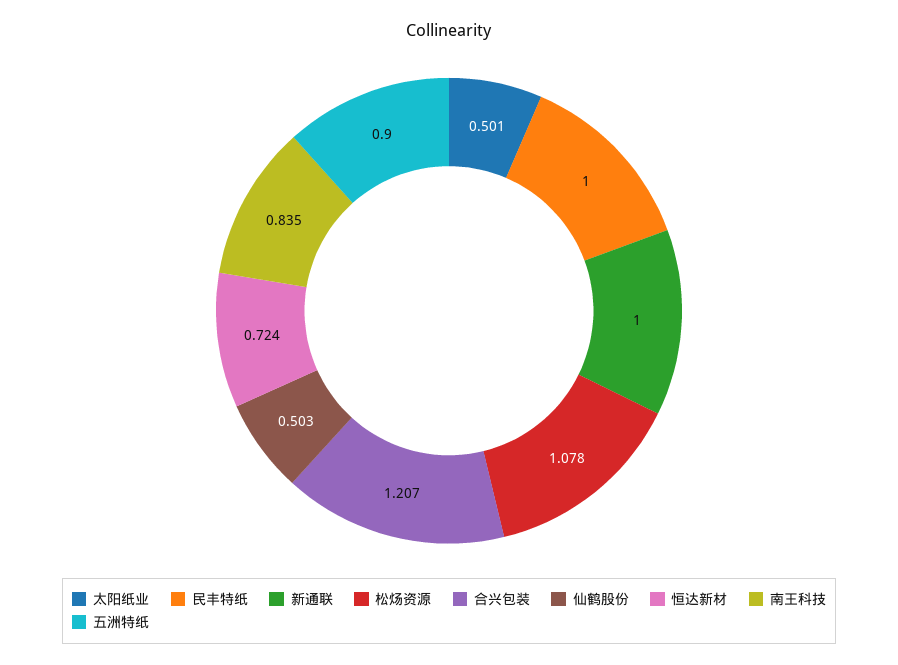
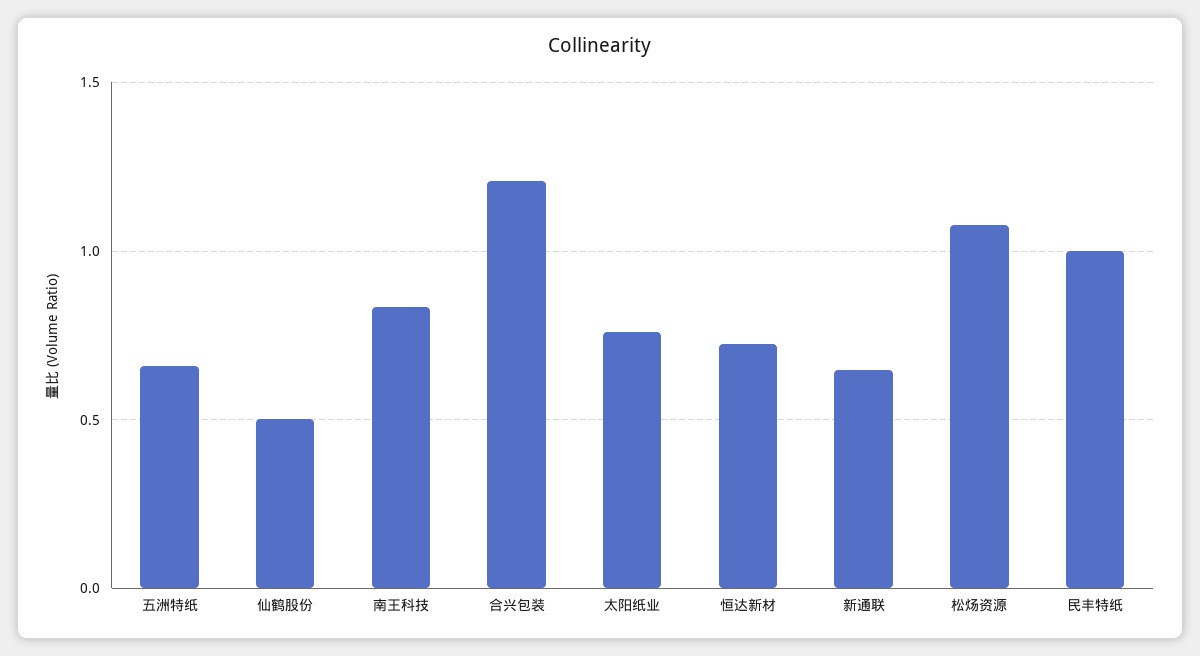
太阳纸业: 0.501 -> 0.75
新通联: 1 -> 0.65
五洲特纸: 0.9 -> 0.65

